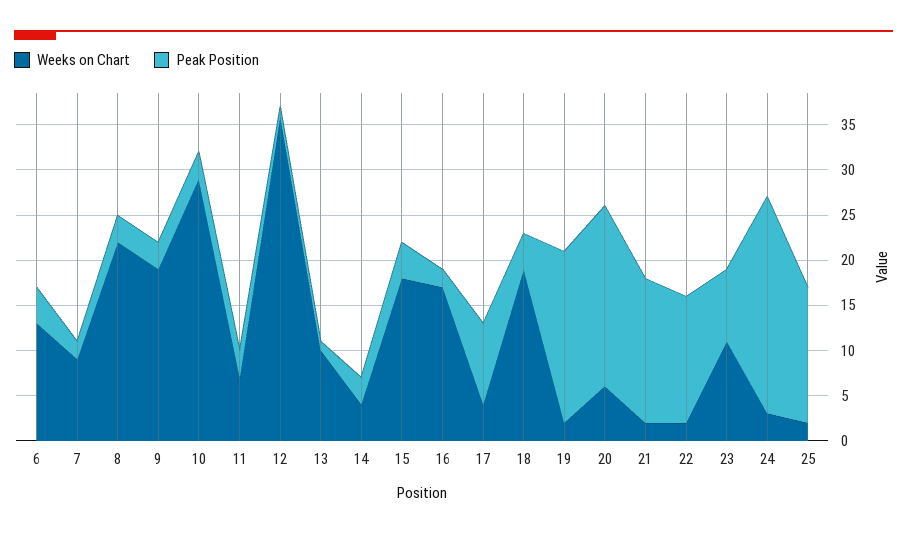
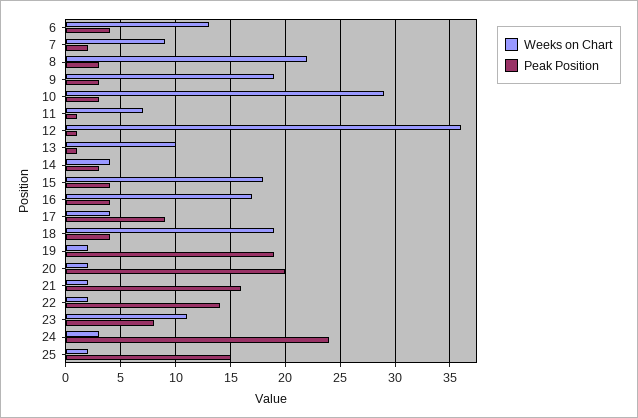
Peak Position, 11: 3 -> 1
Peak Position, 16: 2 -> 4
Weeks on Chart, 20: 6 -> 2

